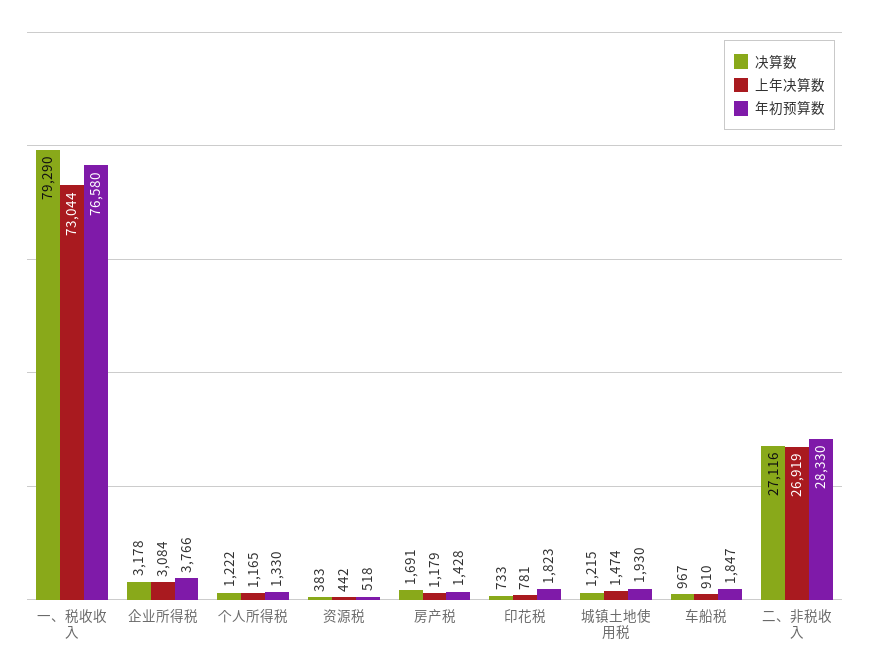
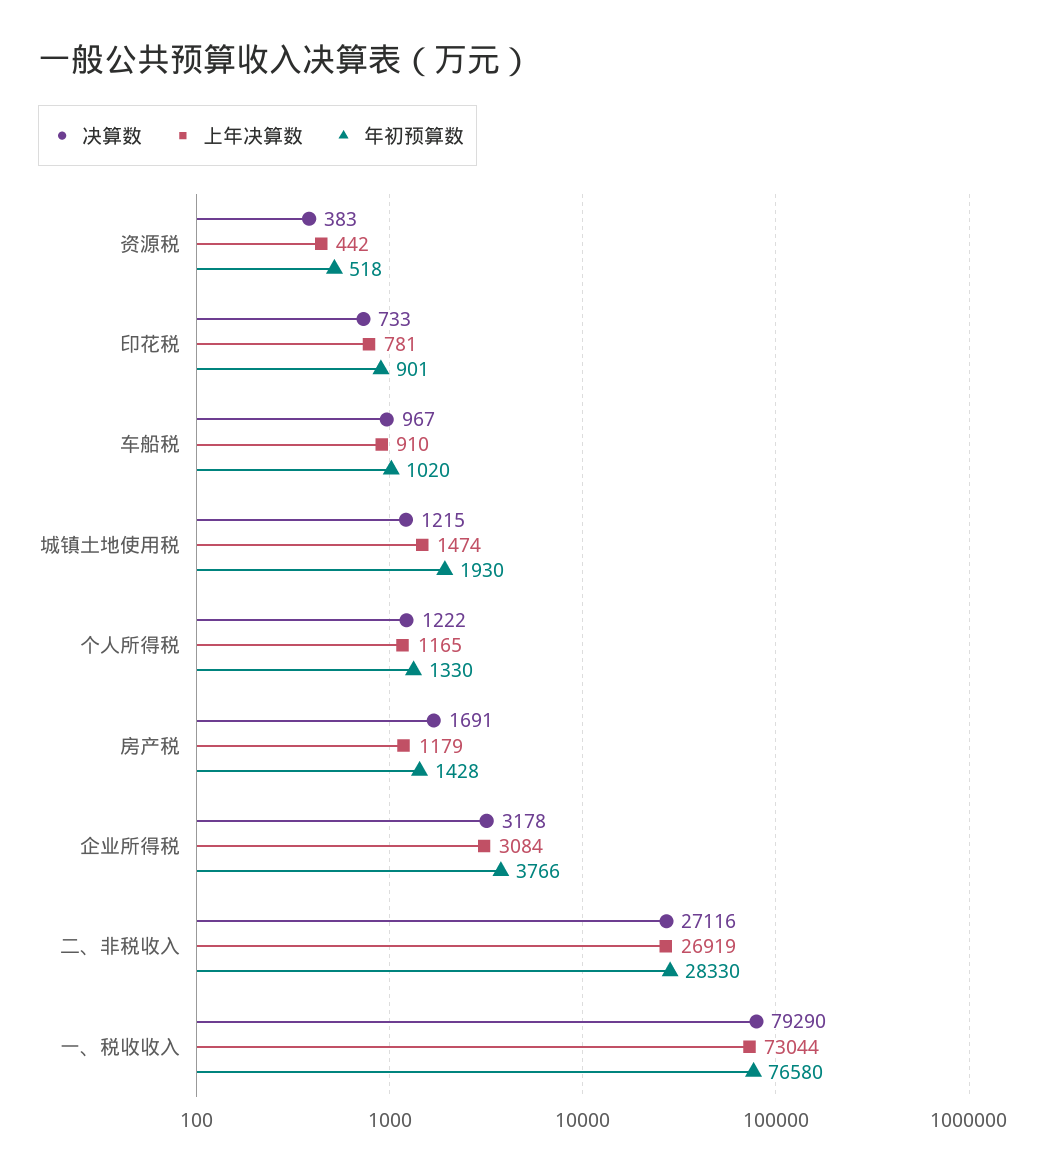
年初预算数, 印花税: 1823 -> 901
年初预算数, 车船税: 1847 -> 1020

